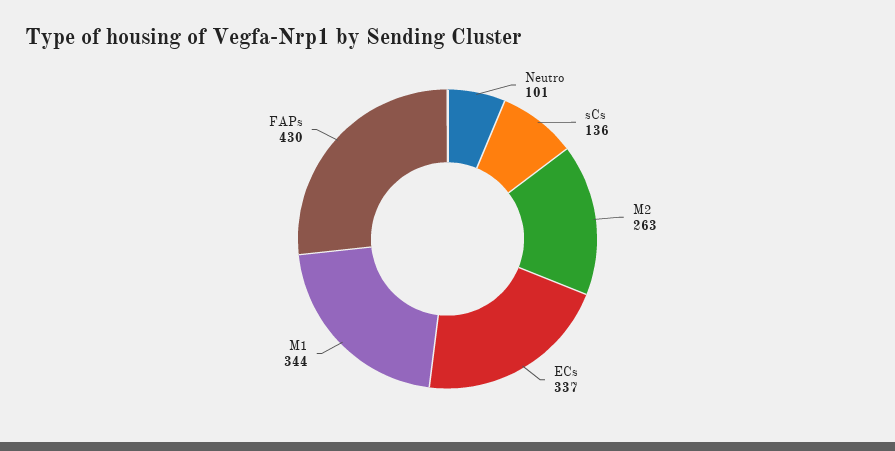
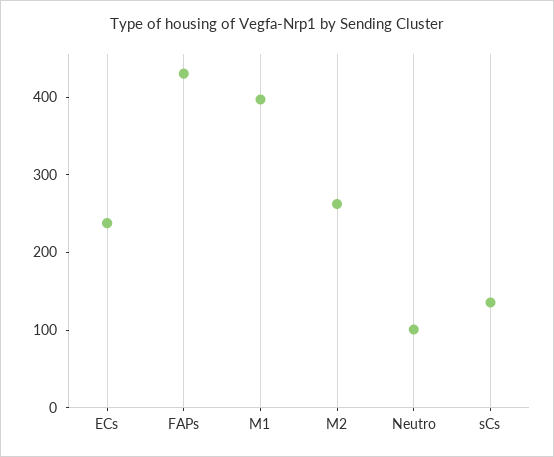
ECs: 337 -> 240
M1: 344 -> 400

